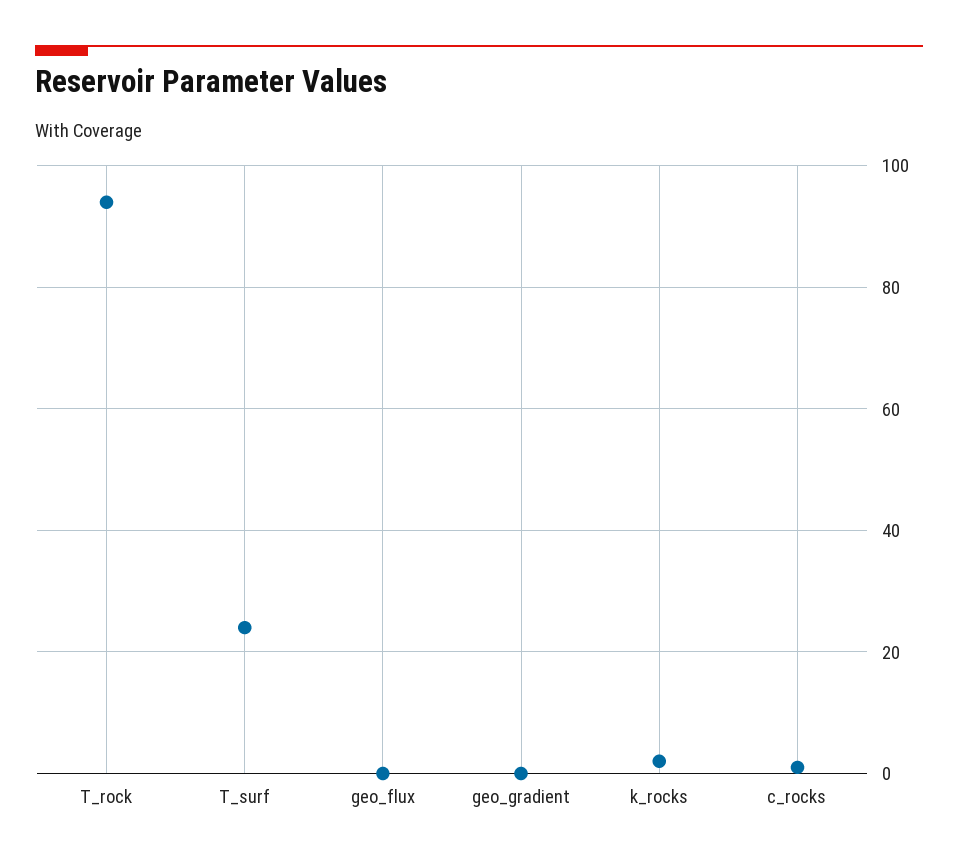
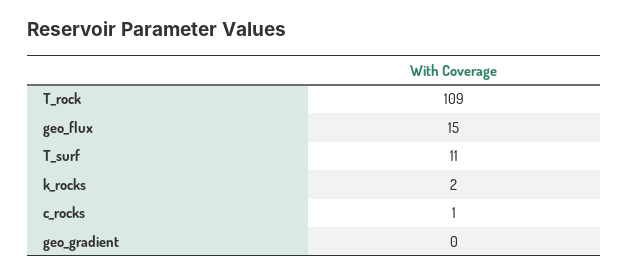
T_rock: 95 -> 109
T_surf: 25 -> 11
geo_flux: 0 -> 15

